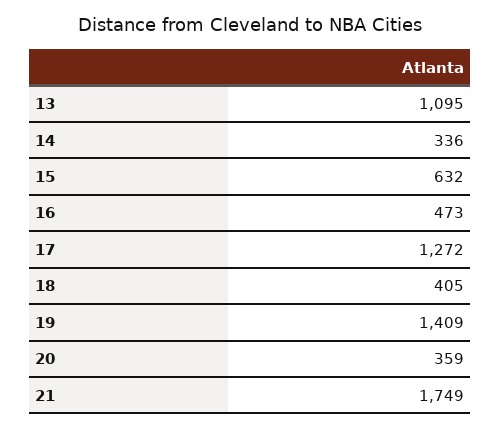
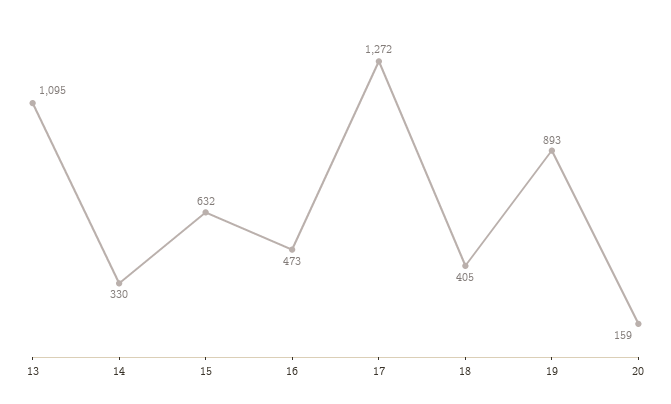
14: 336 -> 330
19: 1409 -> 893
20: 359 -> 159
21: 1749 -> none

